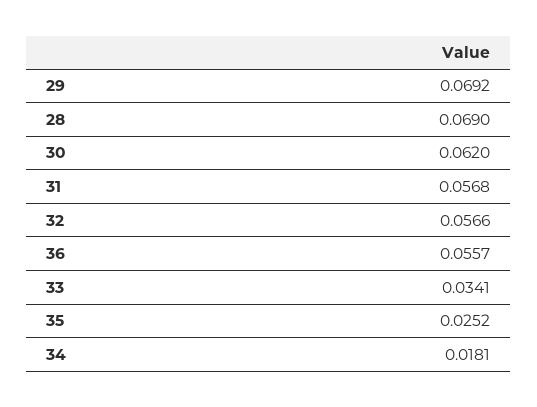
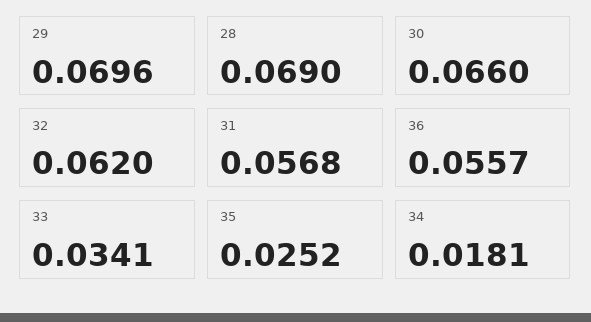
29: 0.0692 -> 0.0696
30: 0.062 -> 0.066
32: 0.0566 -> 0.062

